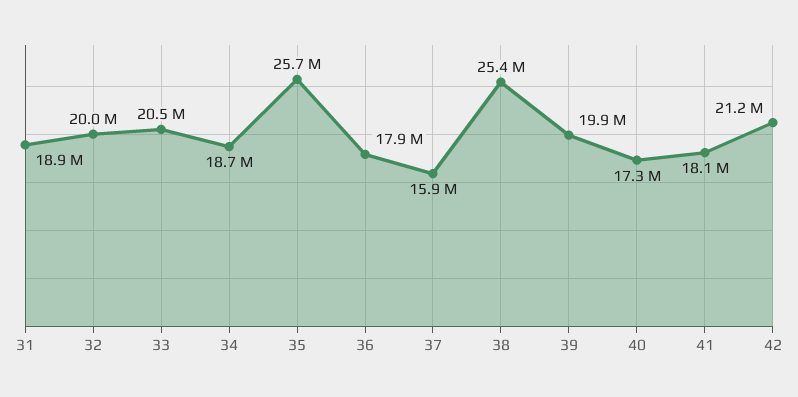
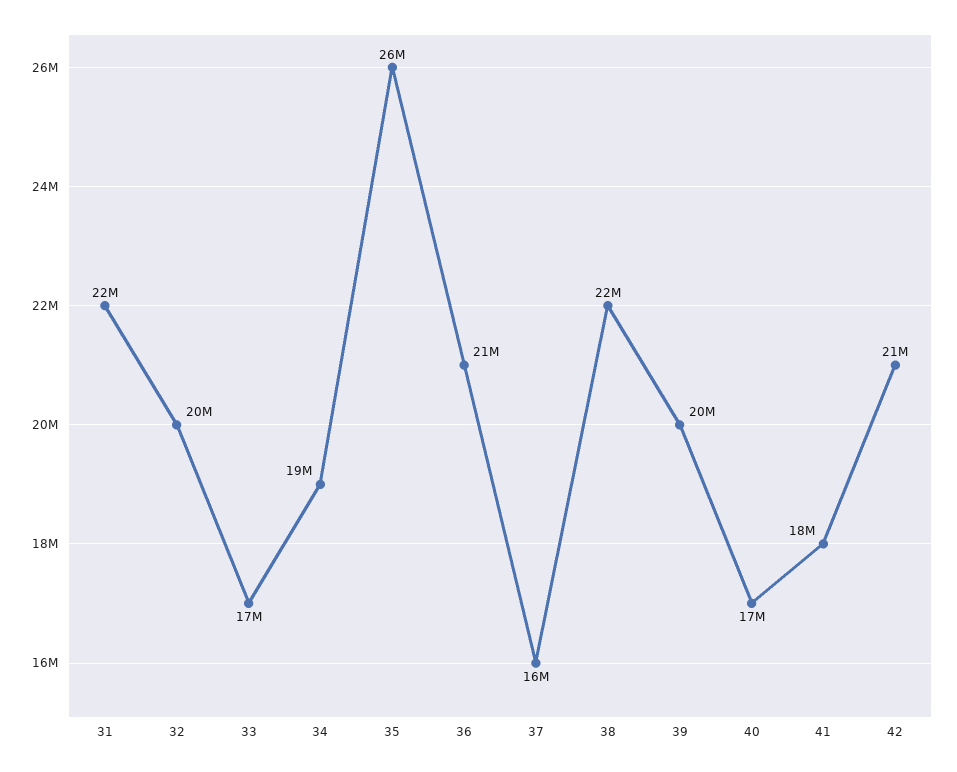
31: 18900000 -> 22000000
33: 20500000 -> 17000000
36: 17900000 -> 21000000
38: 25400000 -> 22000000

